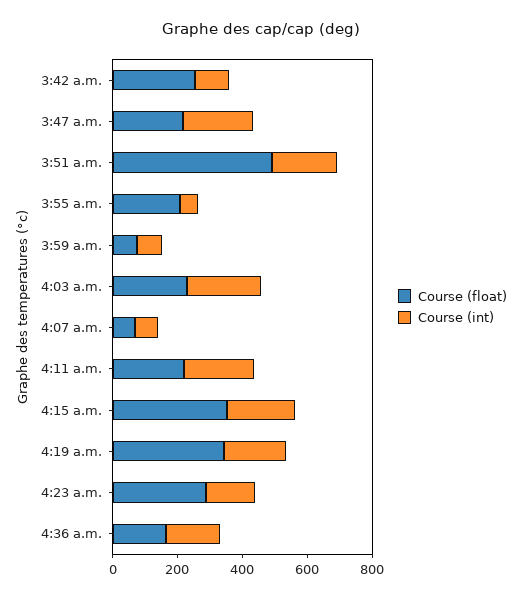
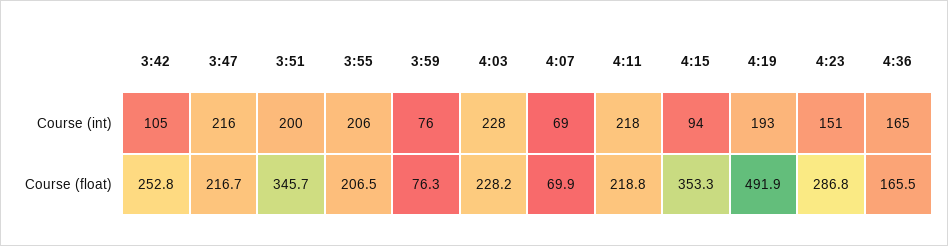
Course (float), 3:51 a.m.: 500 -> 345.7
Course (int), 3:55 a.m.: 50 -> 206
Course (int), 4:15 a.m.: 200 -> 94
Course (float), 4:19 a.m.: 350 -> 491.9

